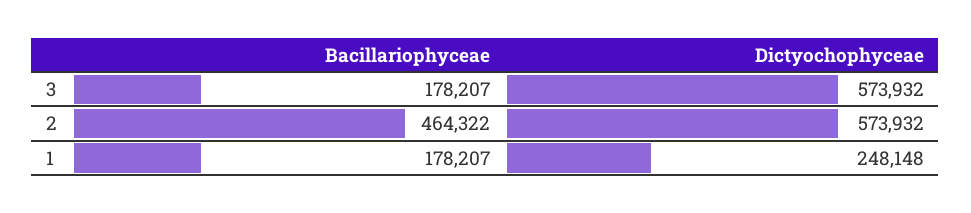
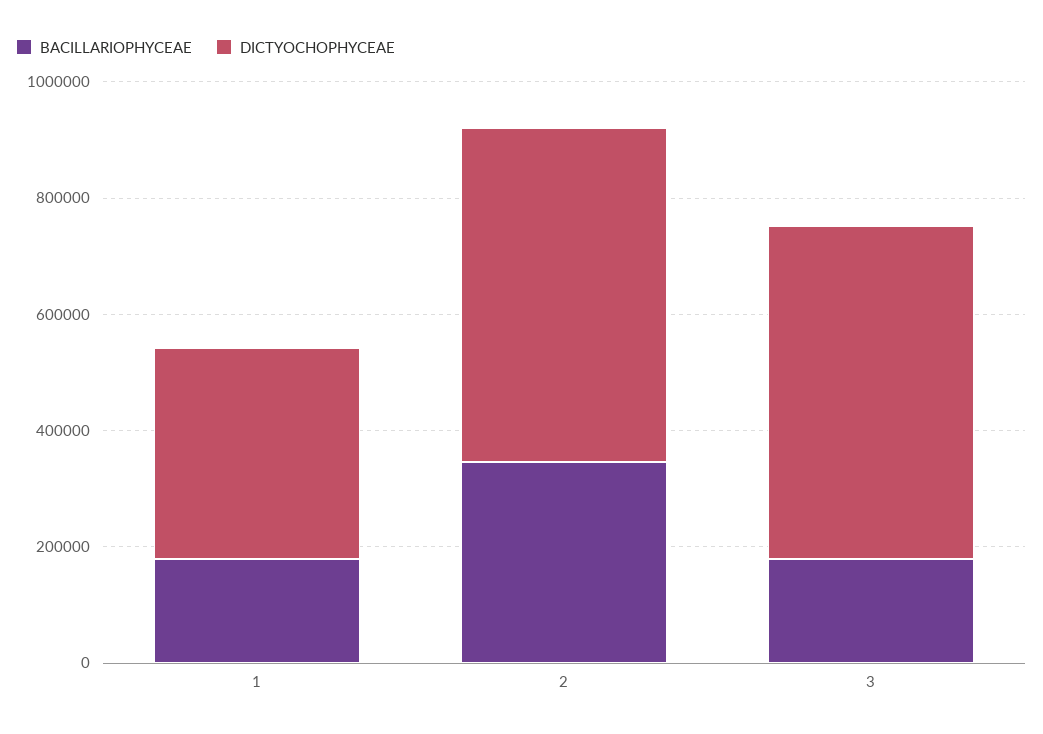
Bacillariophyceae, 2: 464322 -> 350000
Dictyochophyceae, 1: 248148 -> 350000

